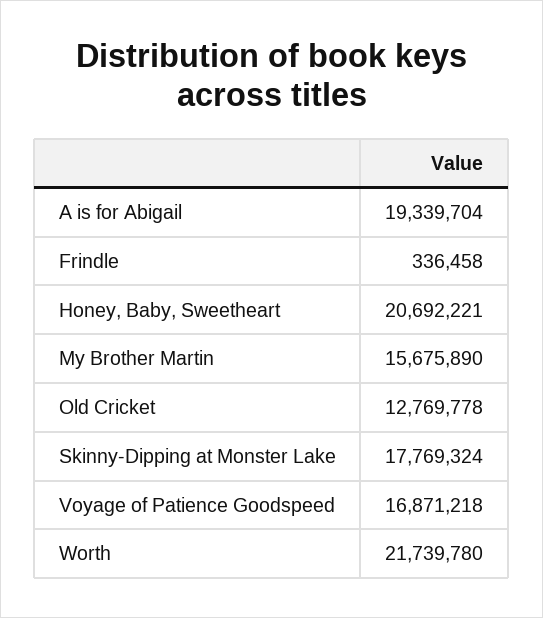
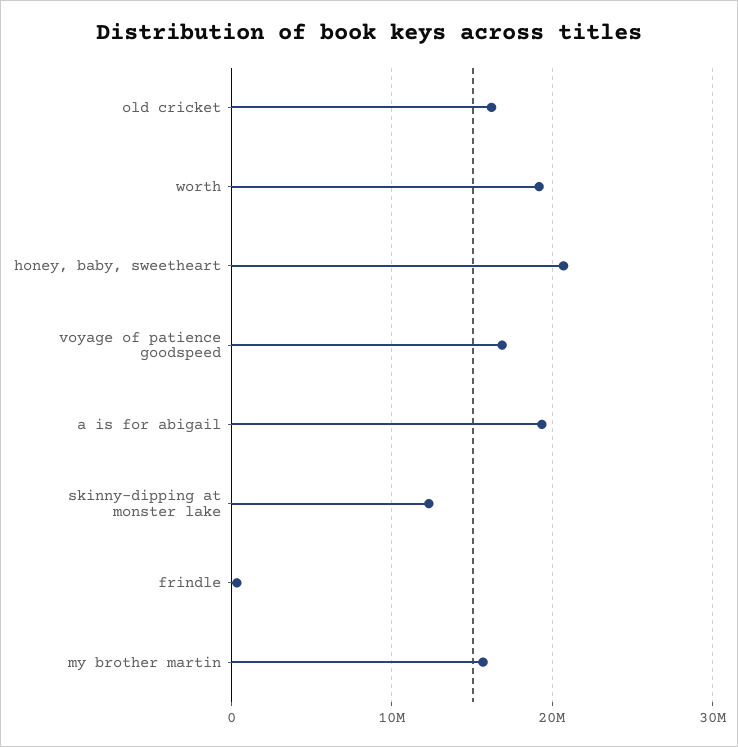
Old Cricket: 12769778 -> 16000000
Skinny-Dipping at Monster Lake: 17769324 -> 12000000
Worth: 21739780 -> 19000000

